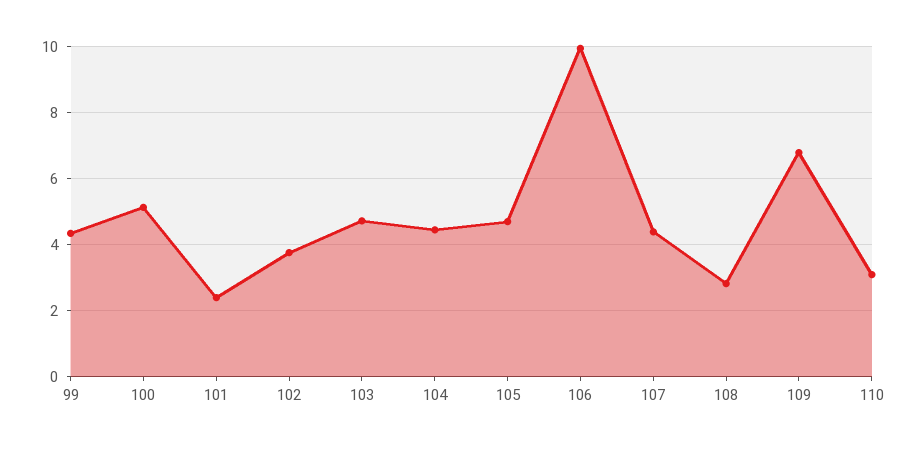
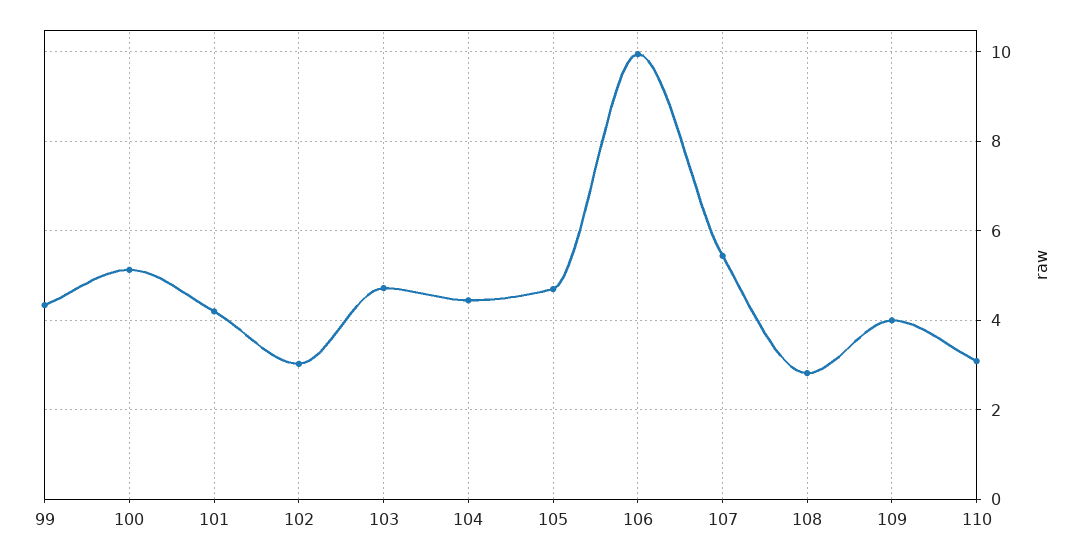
101: 2.4 -> 4.2
102: 3.8 -> 3
107: 4.4 -> 5.4
109: 6.8 -> 4

